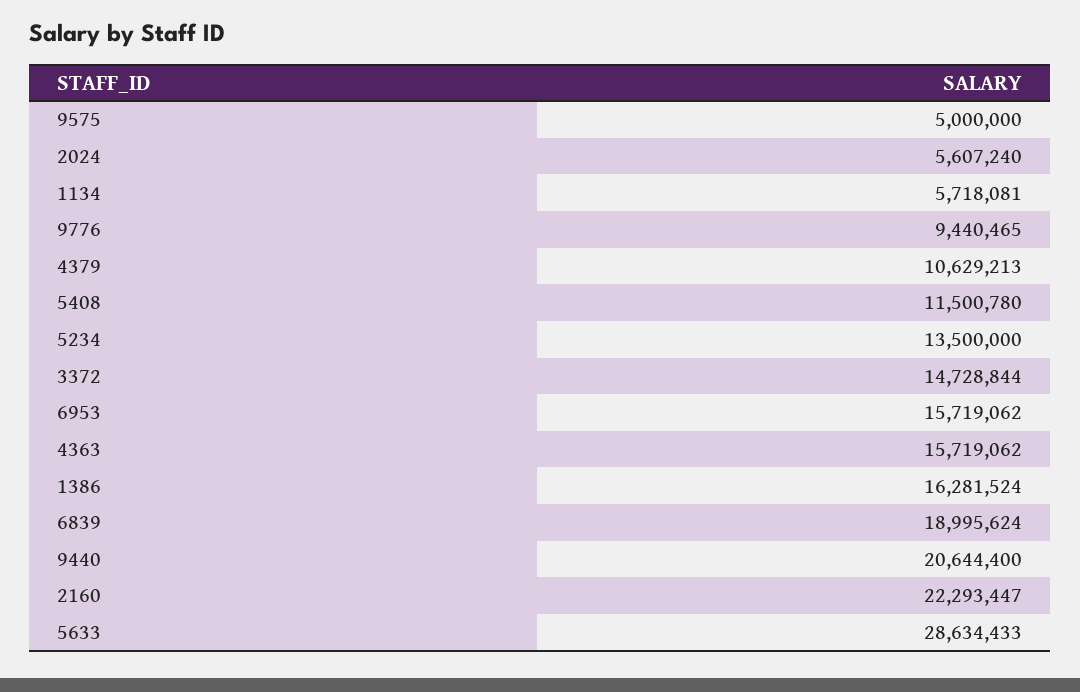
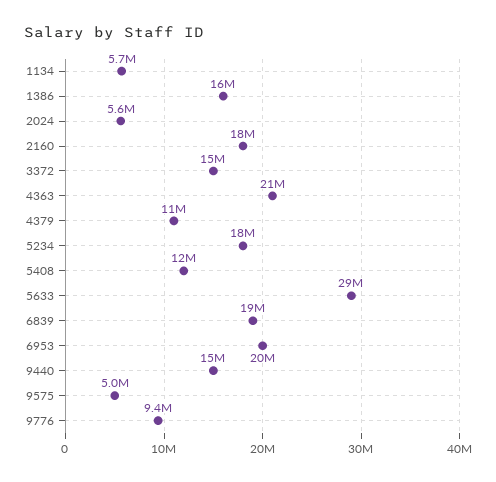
5234: 13500000 -> 18000000
6953: 15719062 -> 20000000
4363: 15719062 -> 21000000
9440: 20644400 -> 15000000
2160: 22293447 -> 18000000

